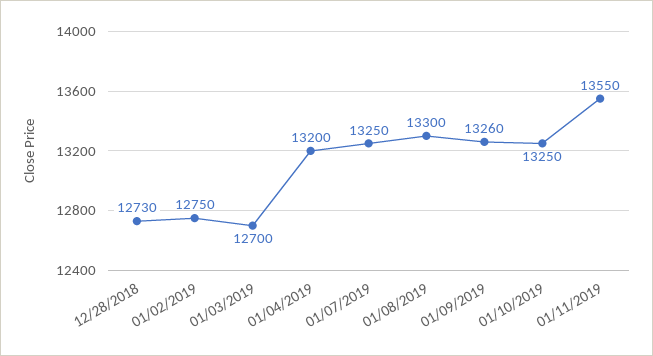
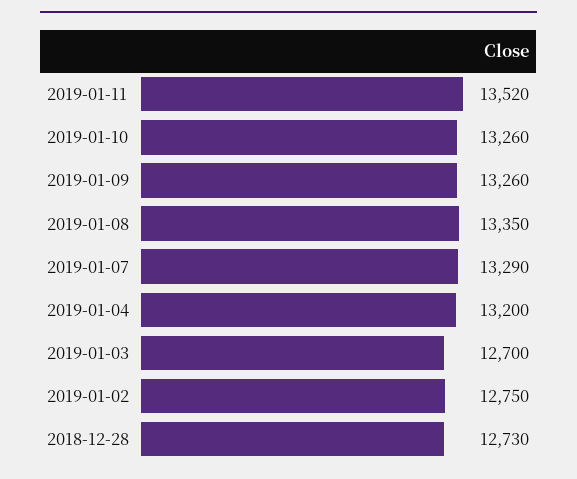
01/07/2019: 13250 -> 13290
01/08/2019: 13300 -> 13350
01/10/2019: 13250 -> 13260
01/11/2019: 13550 -> 13520

